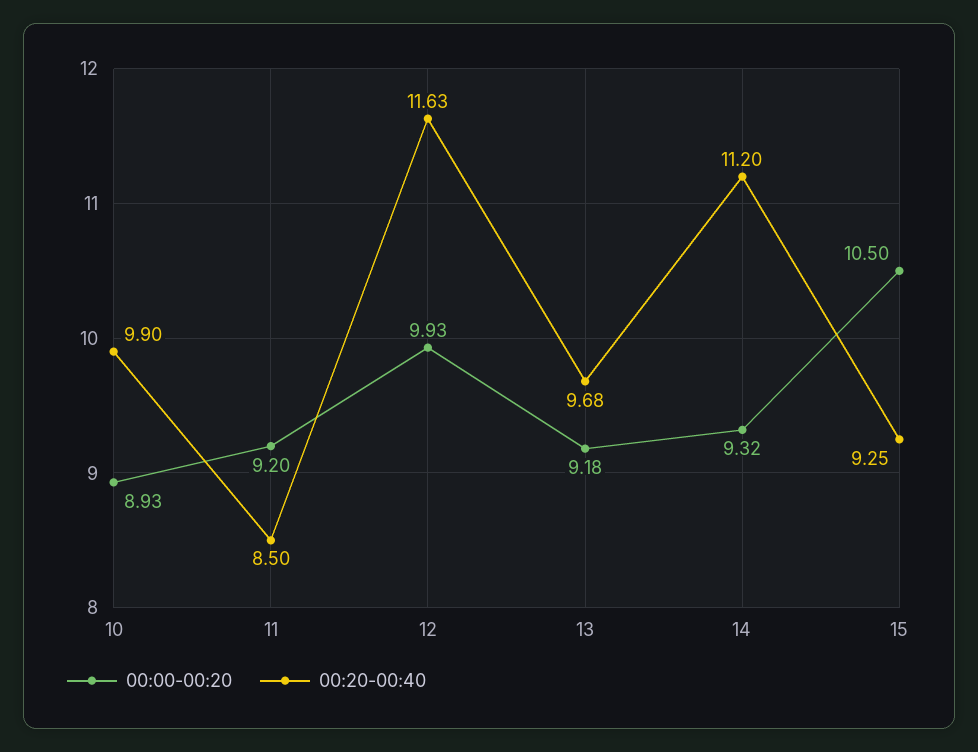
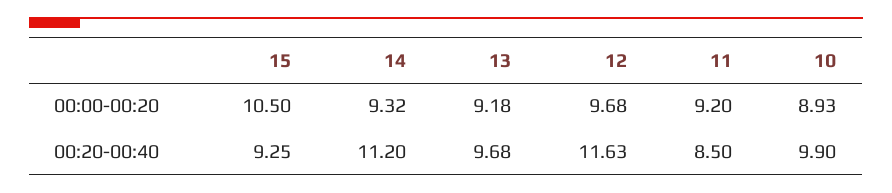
00:00-00:20, 12: 9.93 -> 9.68

